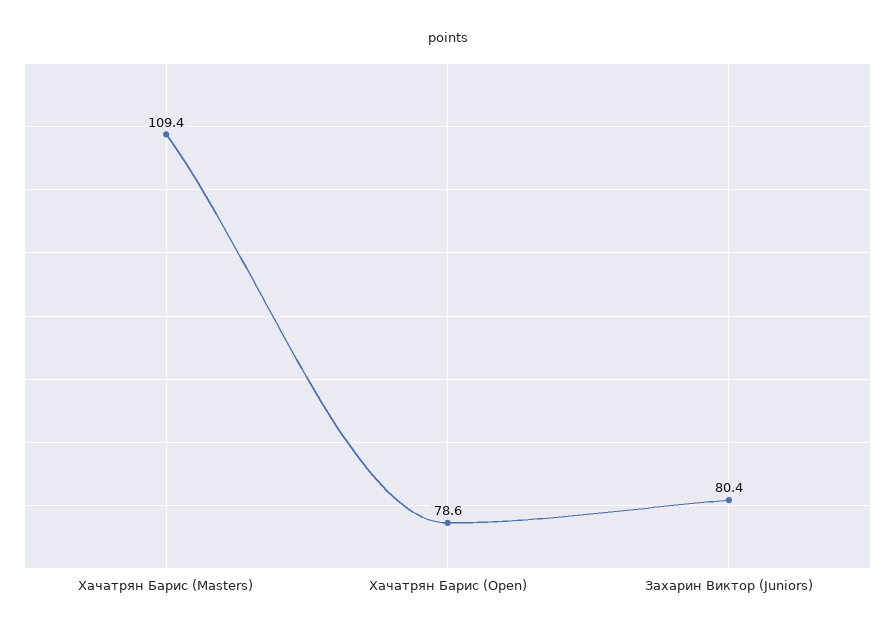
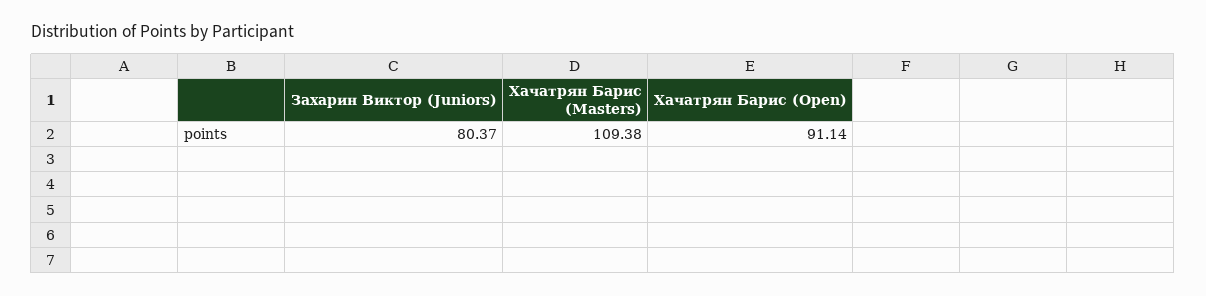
Хачатрян Барис (Open): 78.6 -> 91.14

